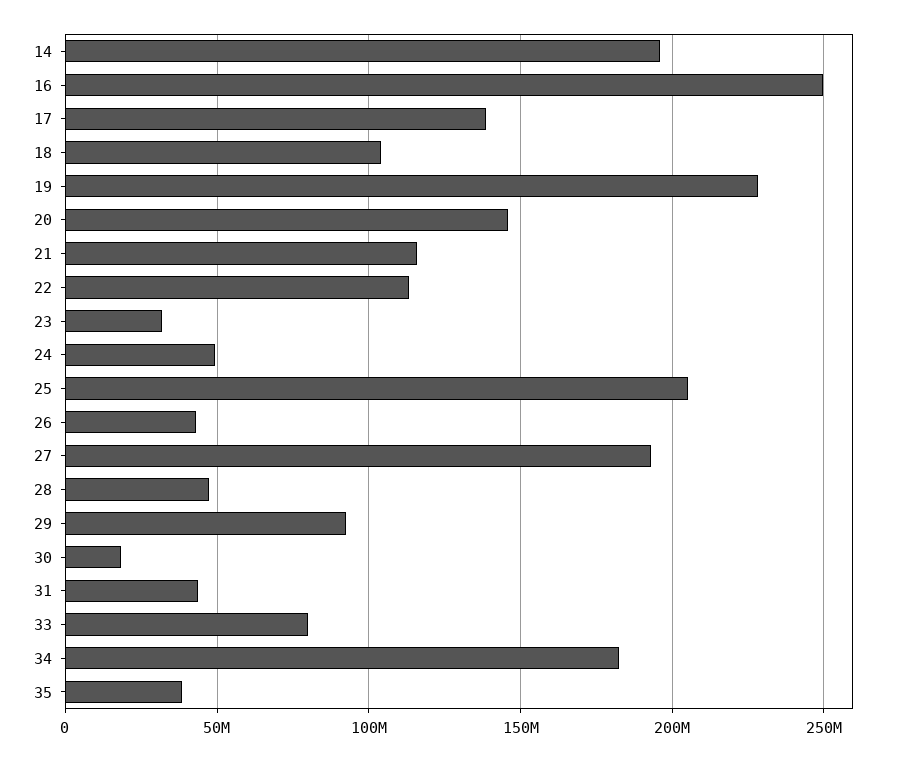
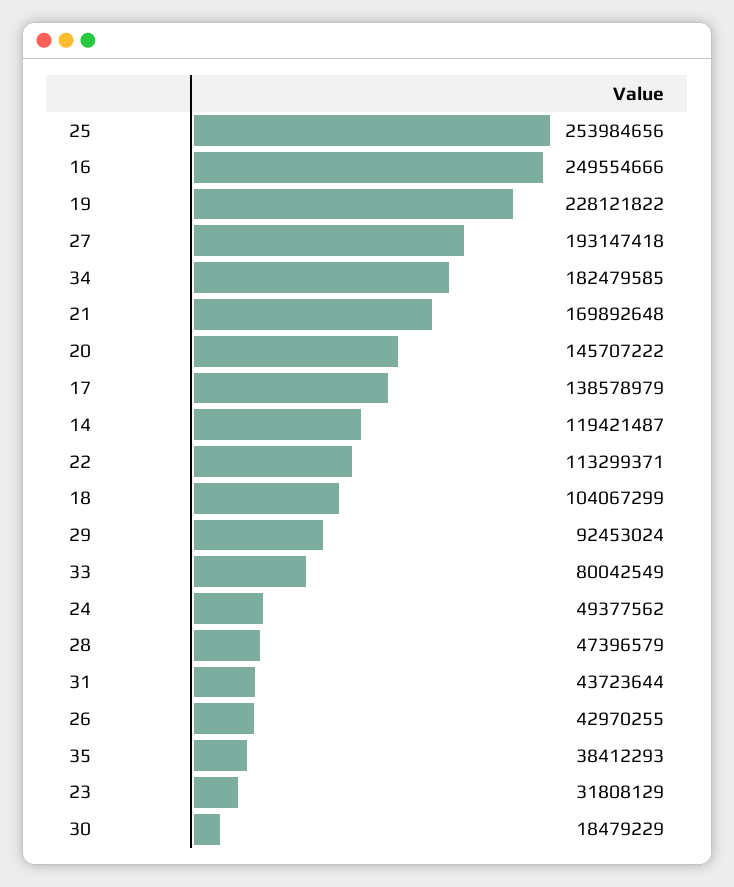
14: 195000000 -> 119421487
21: 115000000 -> 169892648
25: 205000000 -> 253984656

